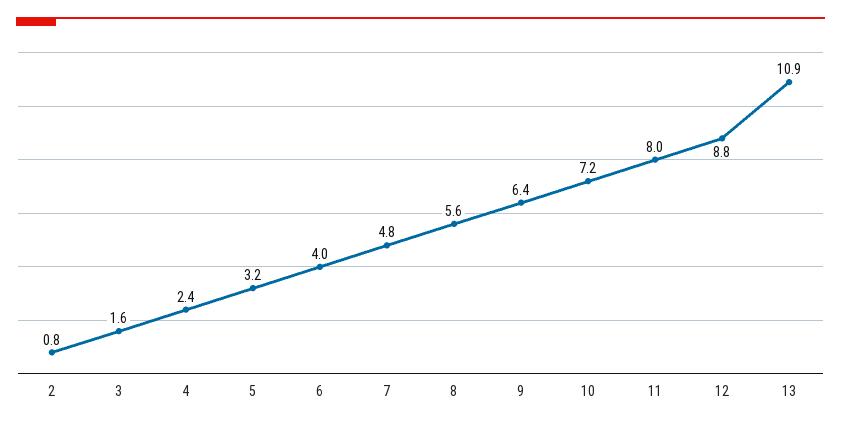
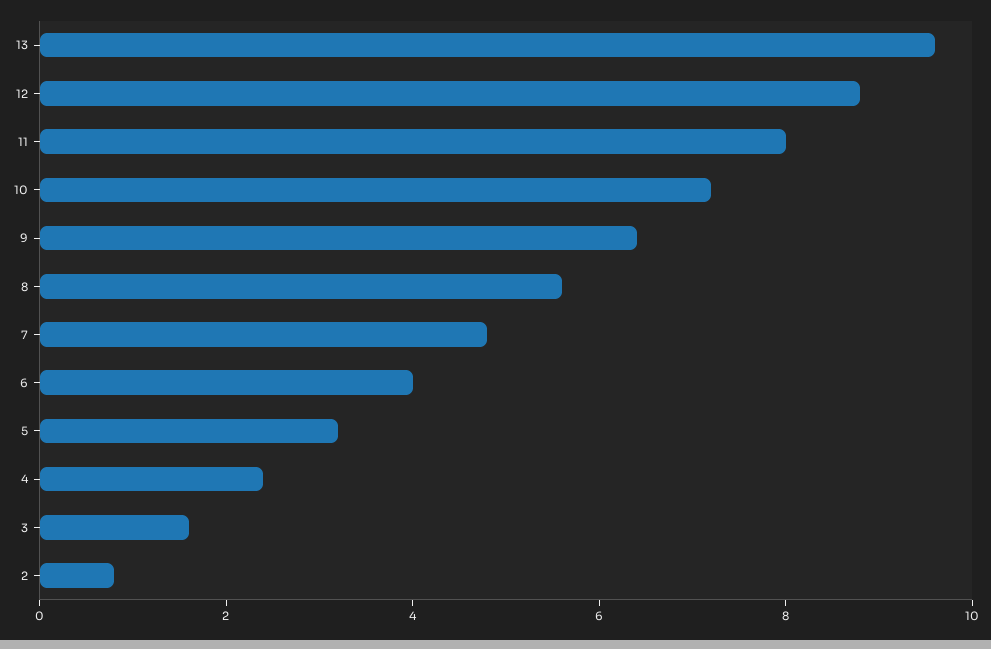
13: 10.9 -> 9.5

